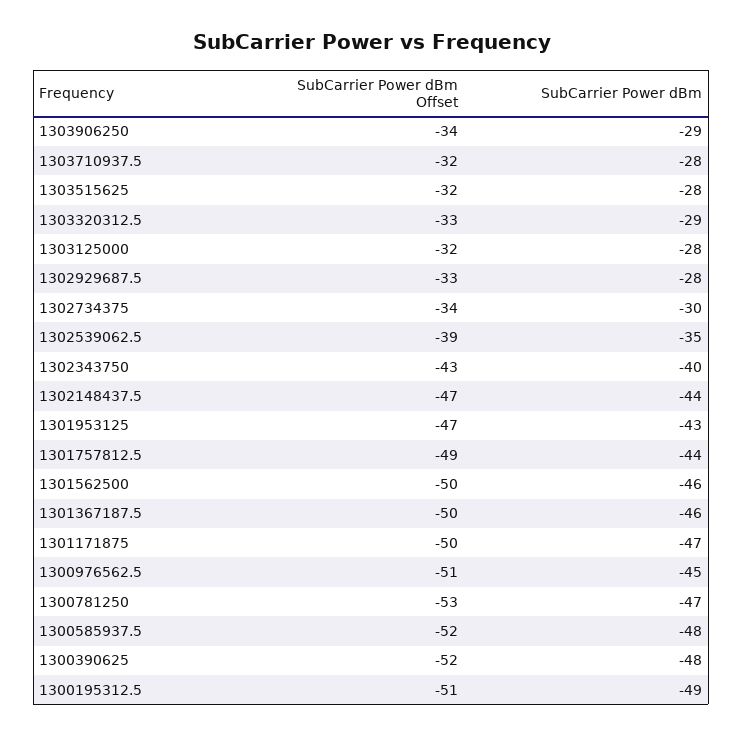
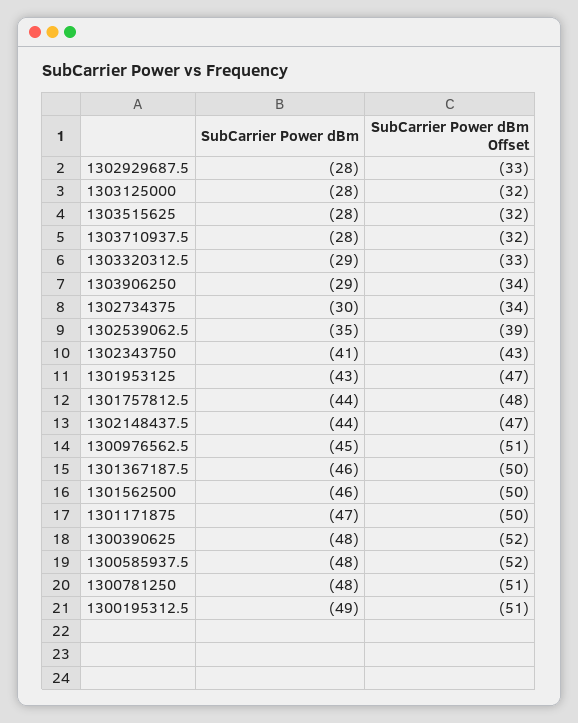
SubCarrier Power dBm, 1302343750: -40 -> -41
SubCarrier Power dBm Offset, 1301757812.5: -49 -> -48
SubCarrier Power dBm Offset, 1300781250: -53 -> -51
SubCarrier Power dBm, 1300781250: -47 -> -48

